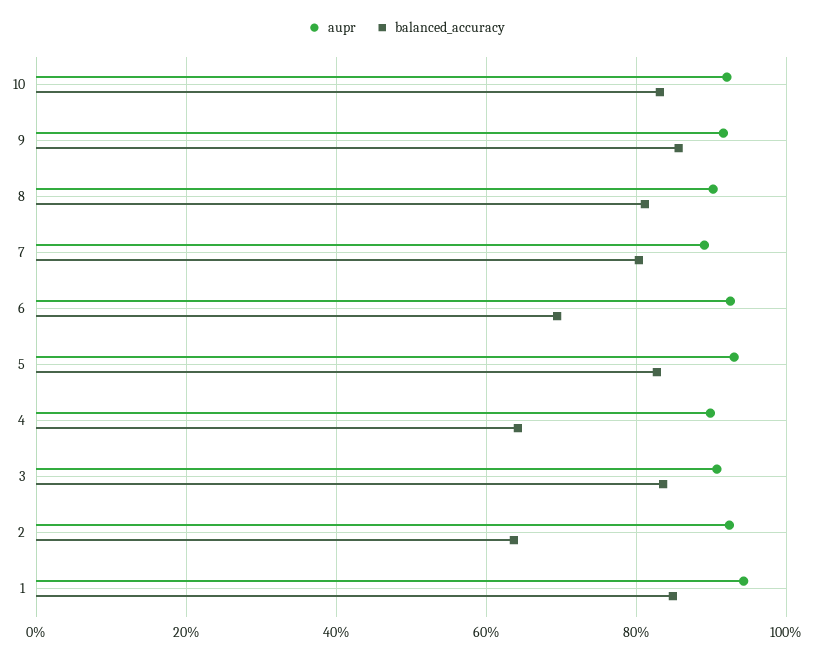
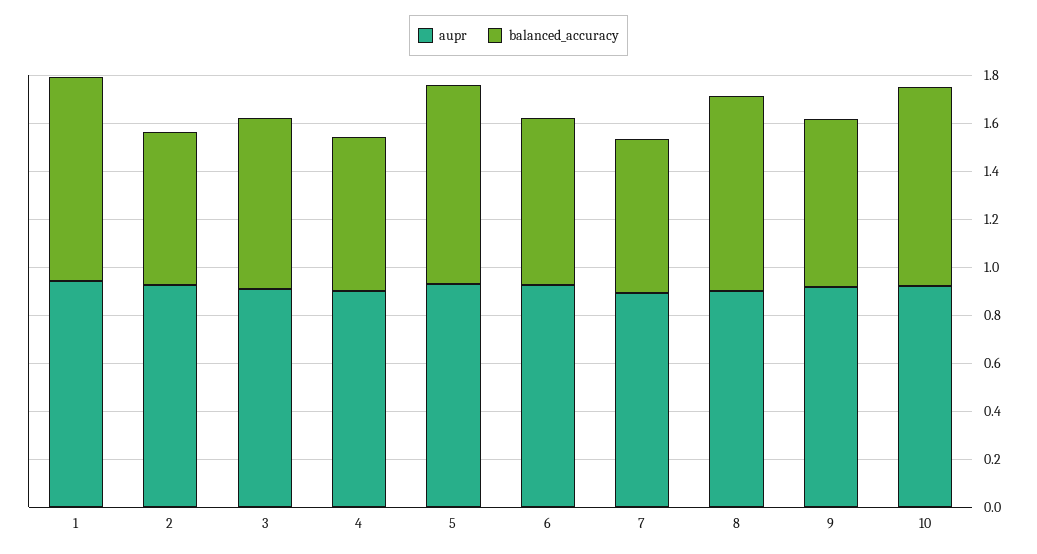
balanced_accuracy, 9: 0.86 -> 0.7
balanced_accuracy, 7: 0.8 -> 0.65
balanced_accuracy, 3: 0.84 -> 0.7

